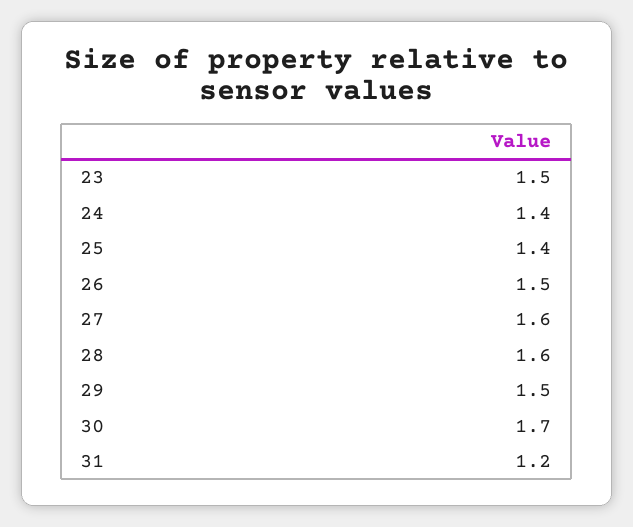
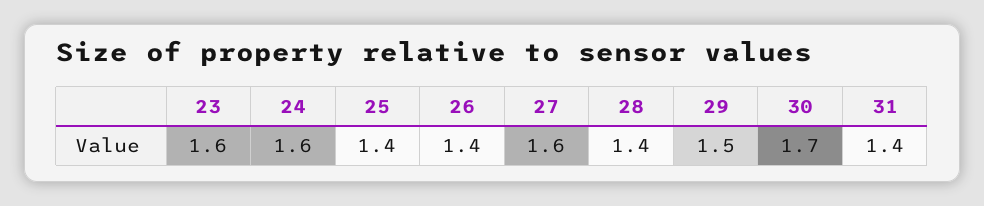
23: 1.5 -> 1.6
24: 1.4 -> 1.6
26: 1.5 -> 1.4
28: 1.6 -> 1.4
31: 1.2 -> 1.4

